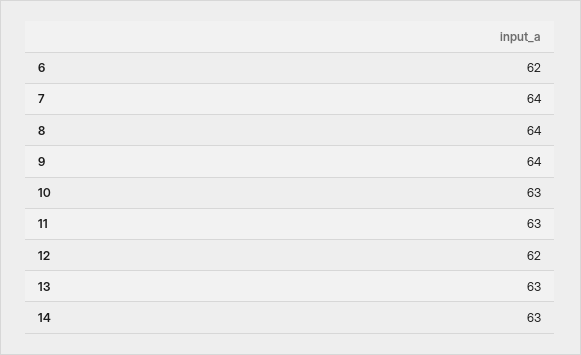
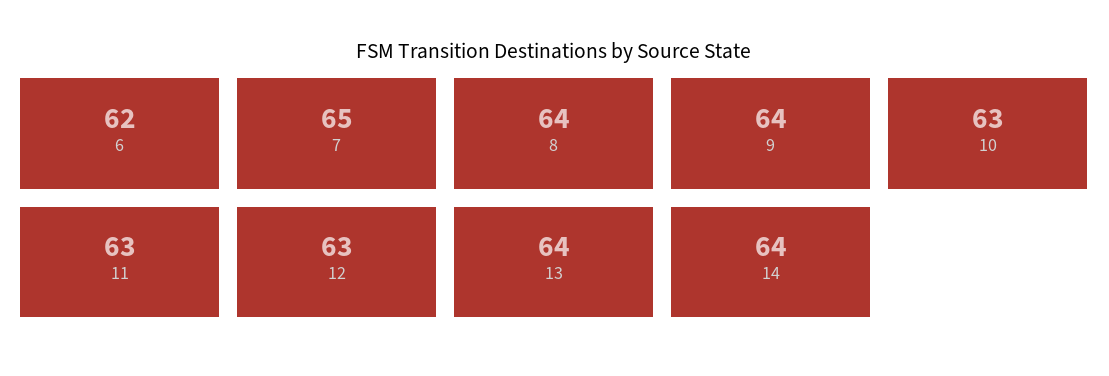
7: 64 -> 65
12: 62 -> 63
13: 63 -> 64
14: 63 -> 64

